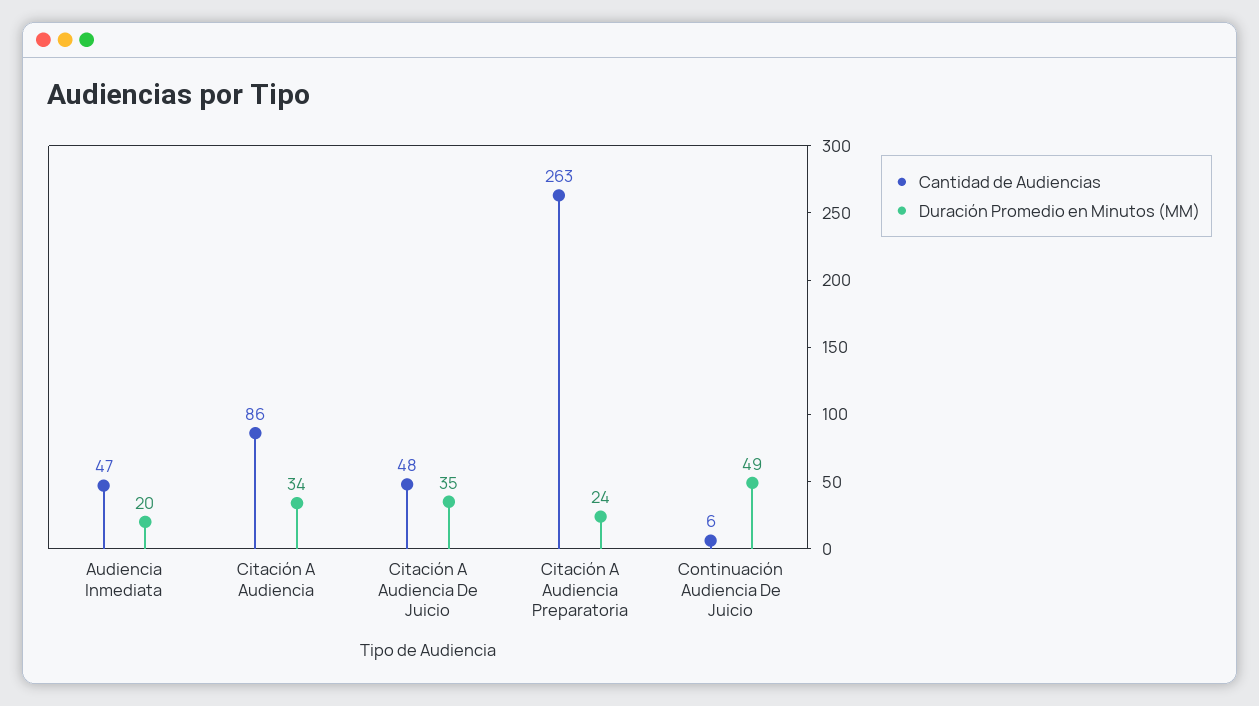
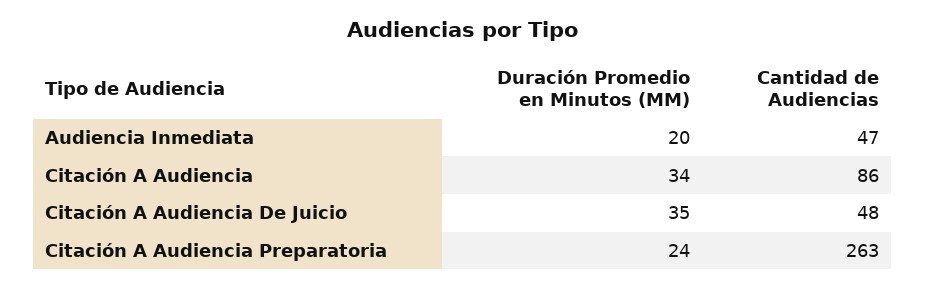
Cantidad de Audiencias, Continuación Audiencia De Juicio: 6 -> none
Duración Promedio en Minutos (MM), Continuación Audiencia De Juicio: 49 -> none

